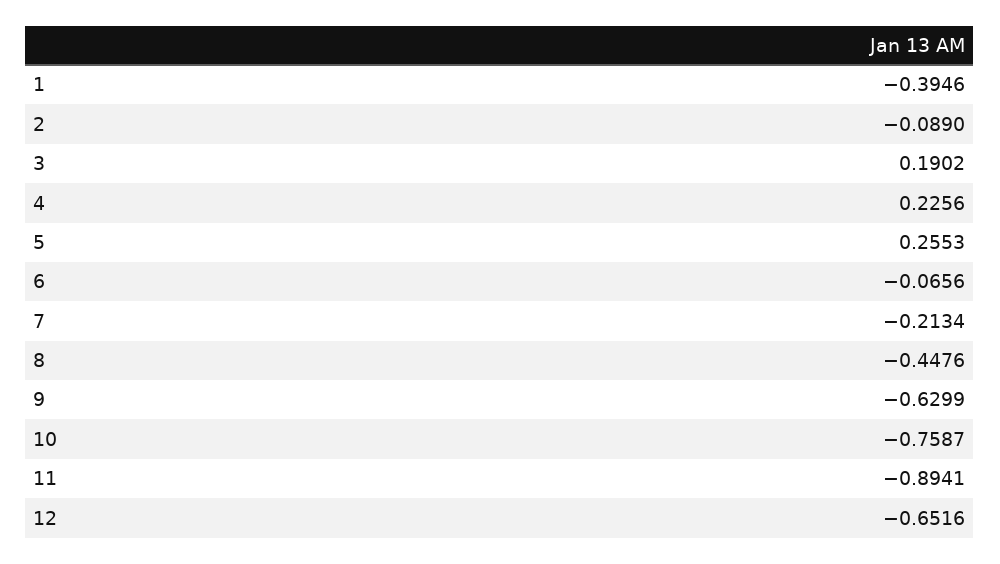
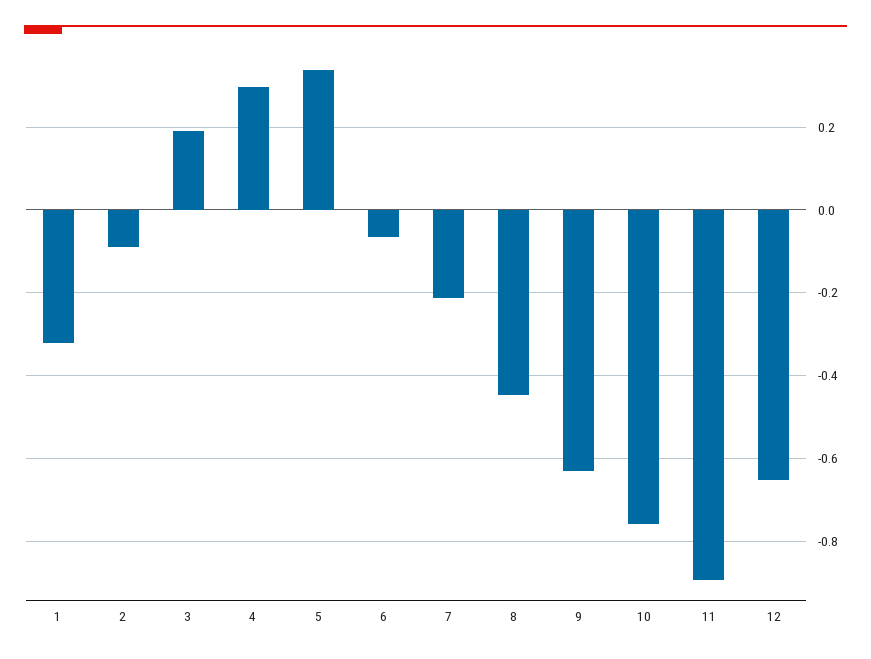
1: -0.3946 -> -0.32
4: 0.2256 -> 0.3
5: 0.2553 -> 0.34

